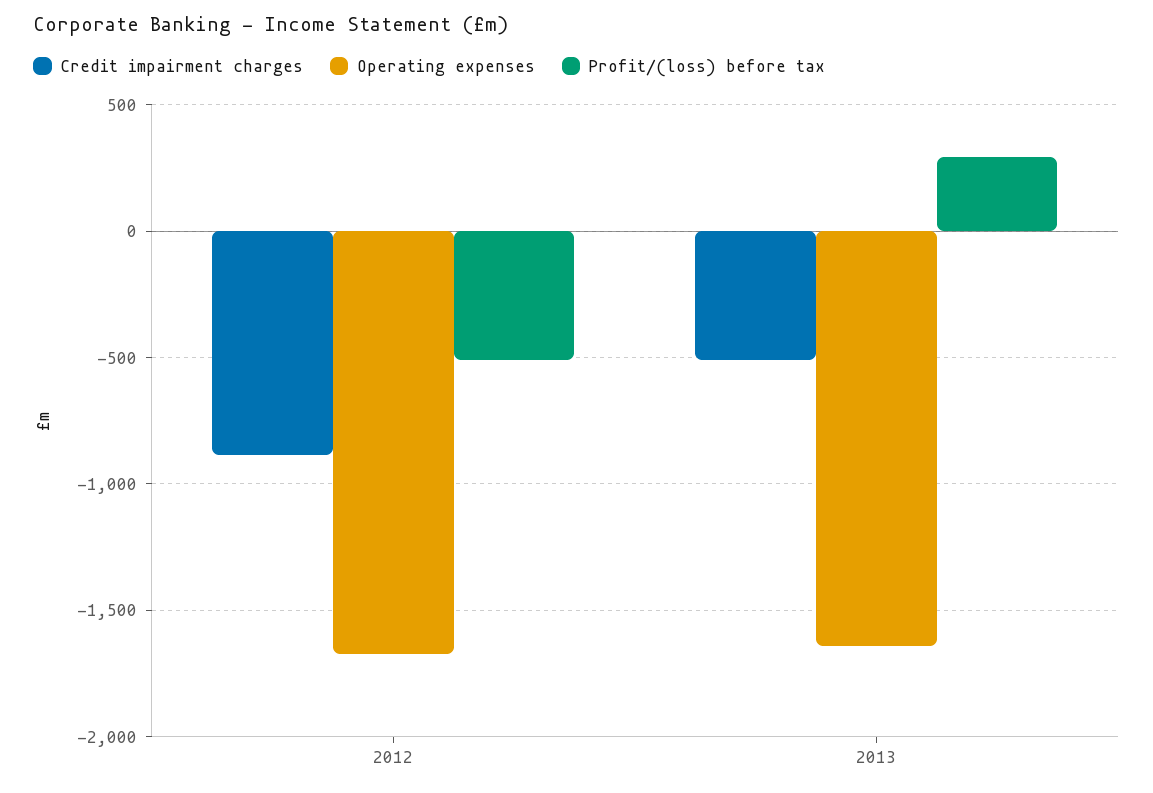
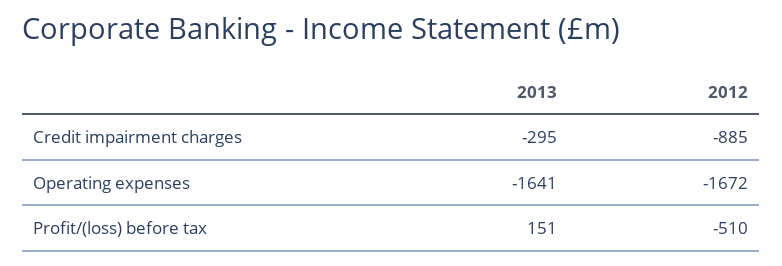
Credit impairment charges, 2013: -500 -> -295
Profit/(loss) before tax, 2013: 300 -> 151

